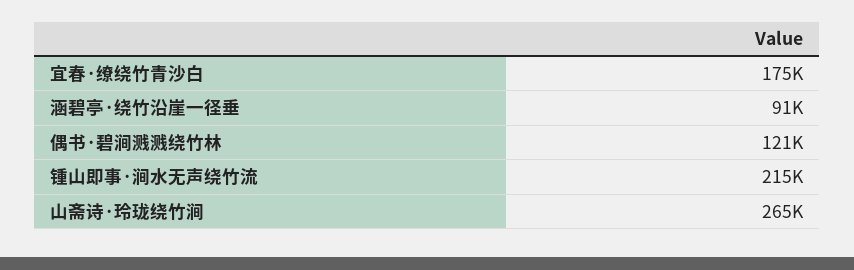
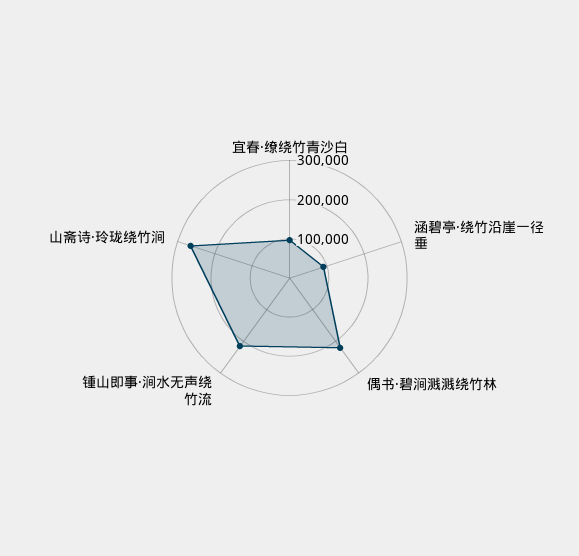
宜春·缭绕竹青沙白: 175000 -> 100000
偶书·碧涧溅溅绕竹林: 121000 -> 225000

